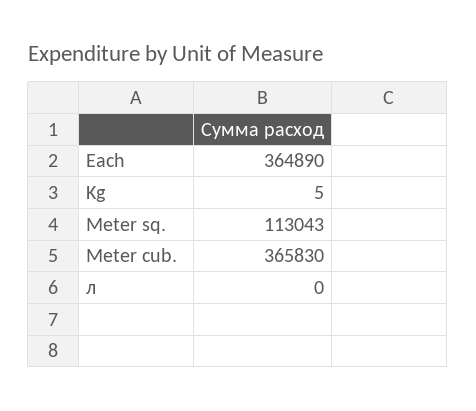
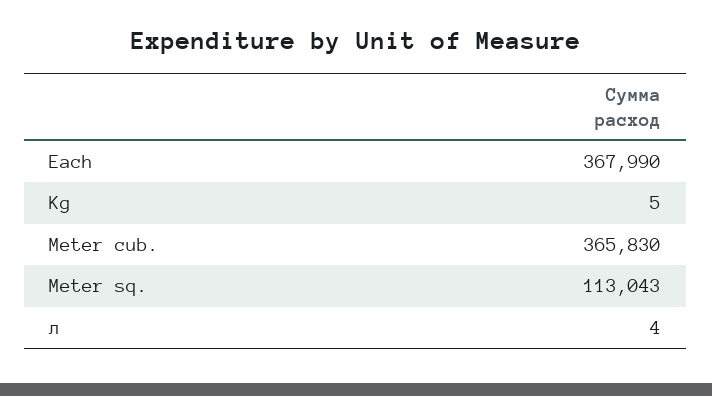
Each: 364890 -> 367990
л: 0 -> 4

